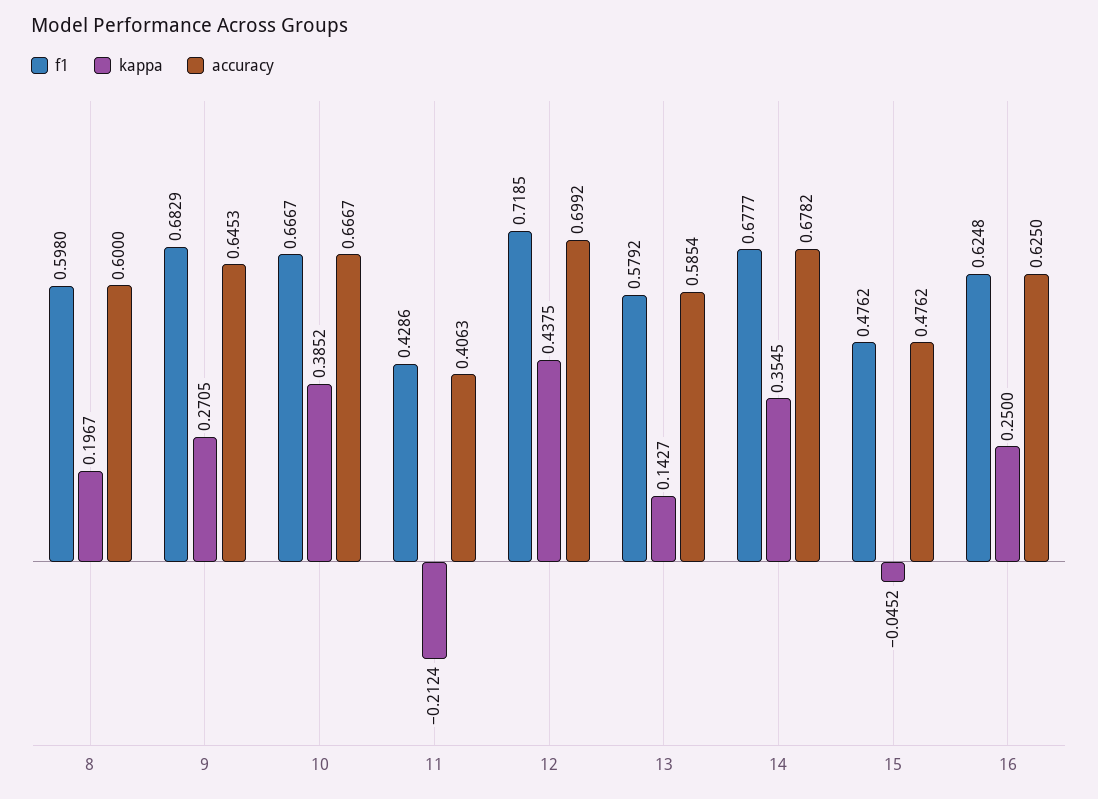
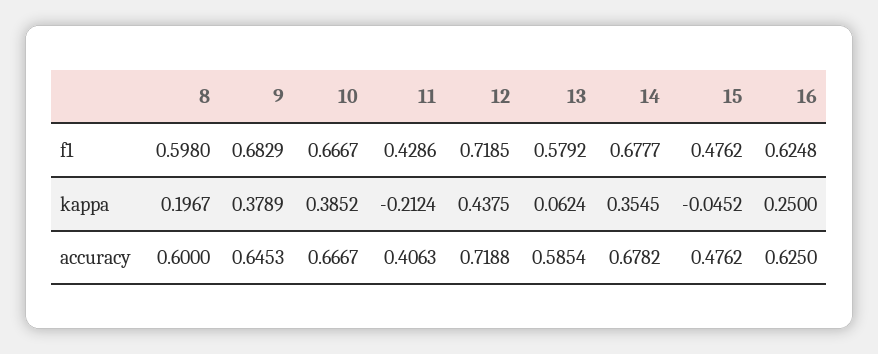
kappa, 9: 0.2705 -> 0.3789
accuracy, 12: 0.6992 -> 0.7188
kappa, 13: 0.1427 -> 0.0624

